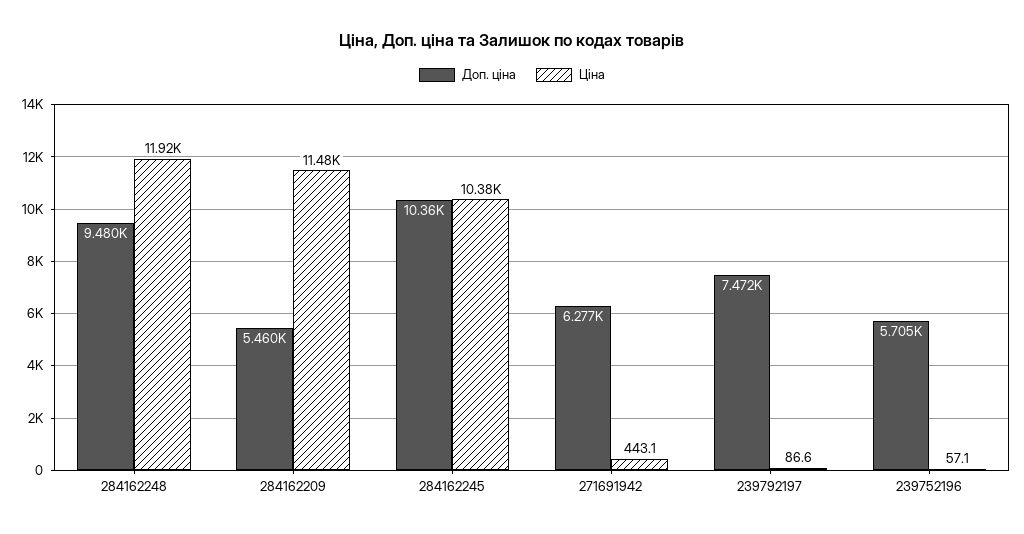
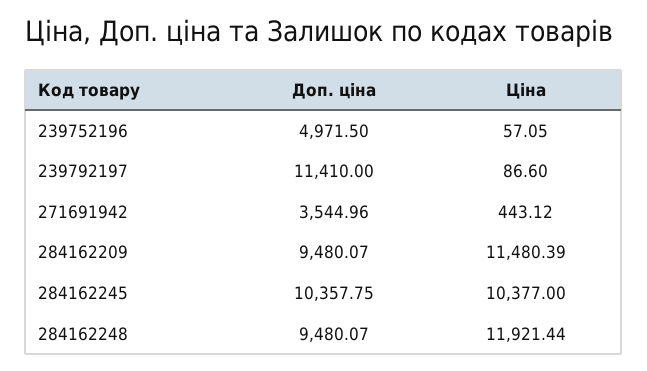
Доп. ціна, 284162209: 5460 -> 9480.07
Доп. ціна, 271691942: 6277 -> 3544.96
Доп. ціна, 239792197: 7472 -> 11410
Доп. ціна, 239752196: 5705 -> 4971.5

